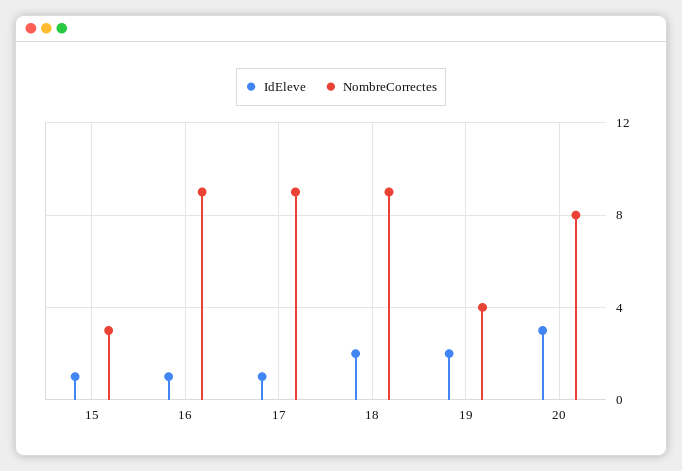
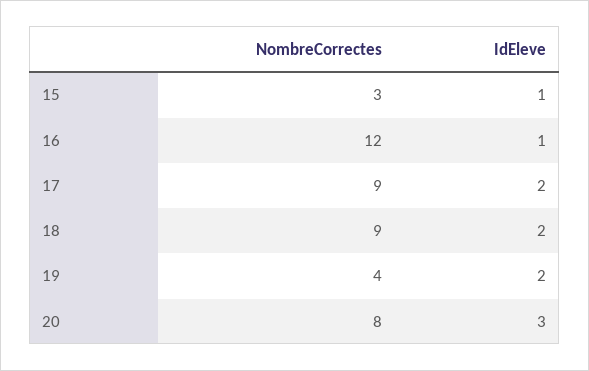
NombreCorrectes, 16: 9 -> 12
IdEleve, 17: 1 -> 2

